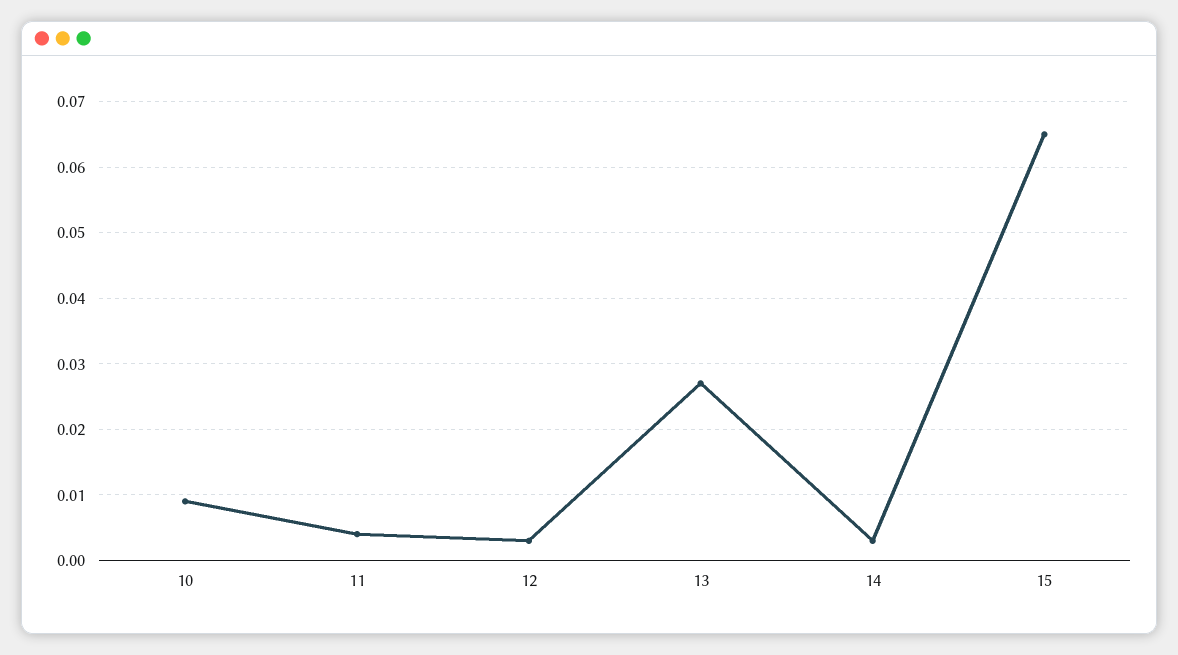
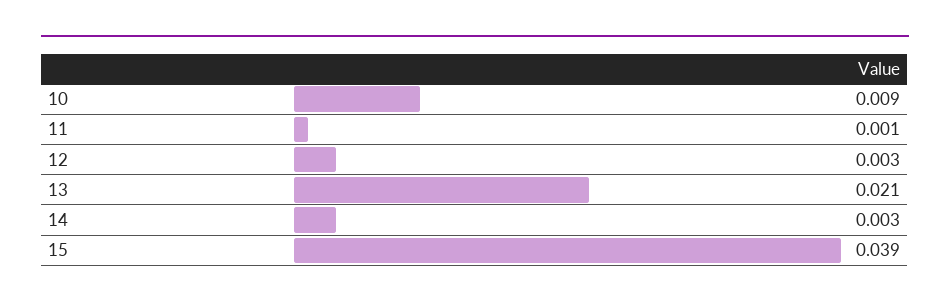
11: 0.004 -> 0.001
13: 0.027 -> 0.021
15: 0.065 -> 0.039

